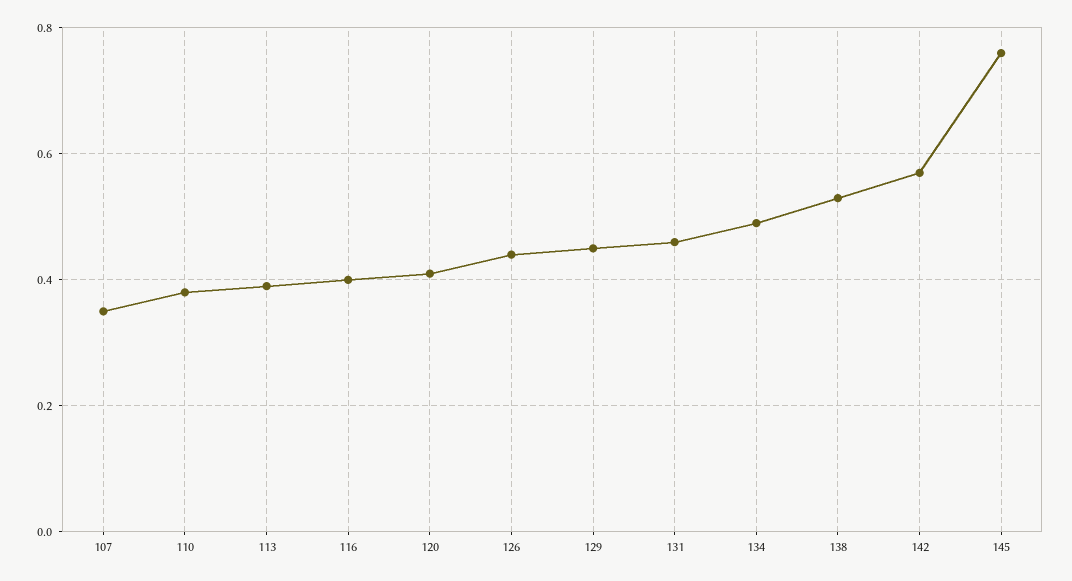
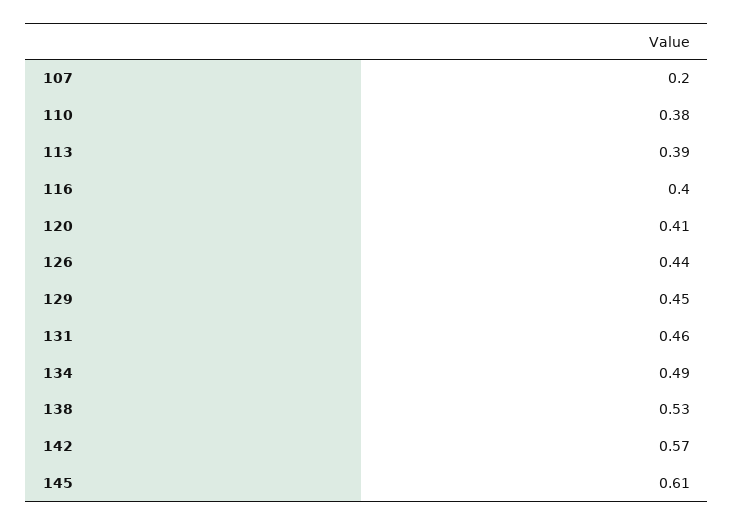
107: 0.35 -> 0.2
145: 0.75 -> 0.61

